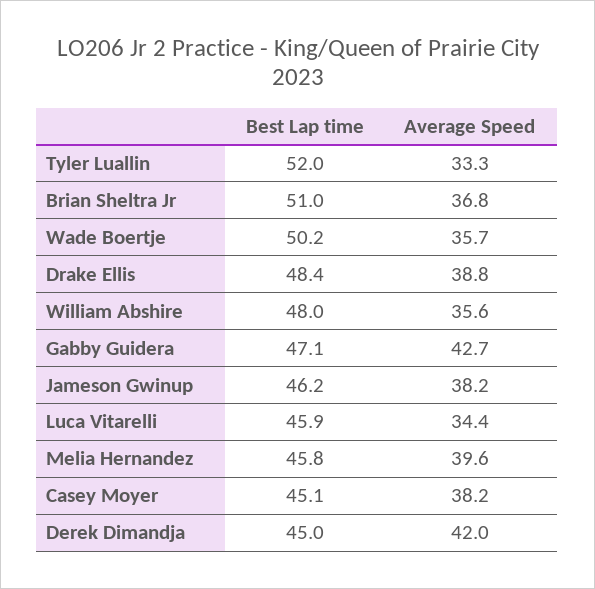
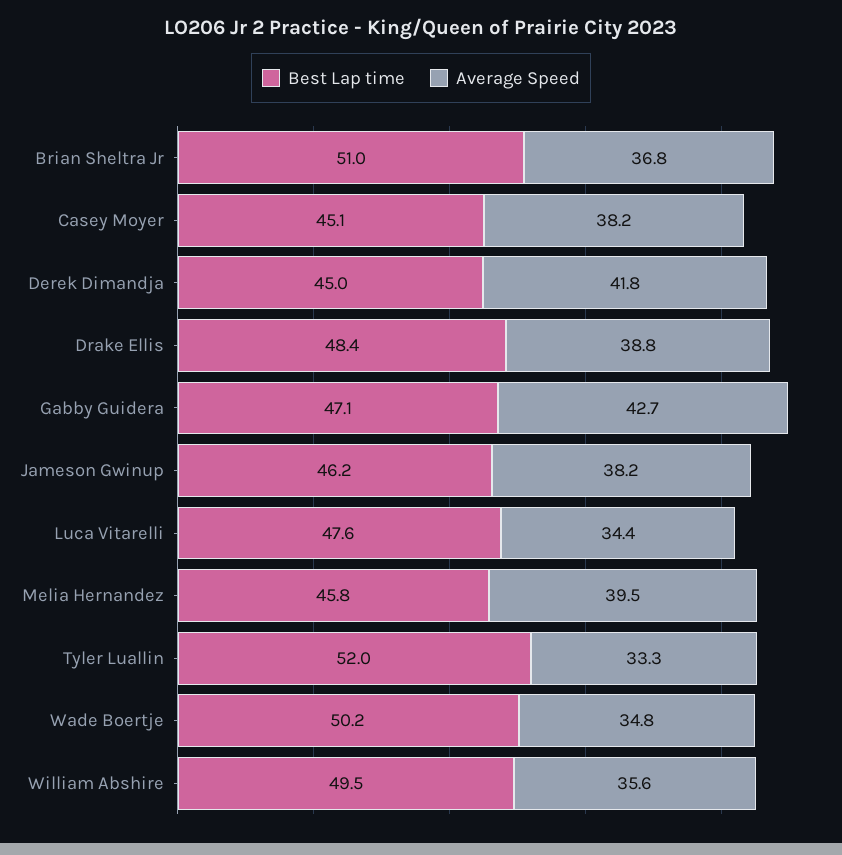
Average Speed, Wade Boertje: 35.7 -> 34.8
Best Lap time, William Abshire: 48 -> 49.5
Best Lap time, Luca Vitarelli: 45.9 -> 47.6
Average Speed, Melia Hernandez: 39.6 -> 39.5
Average Speed, Derek Dimandja: 42 -> 41.8

